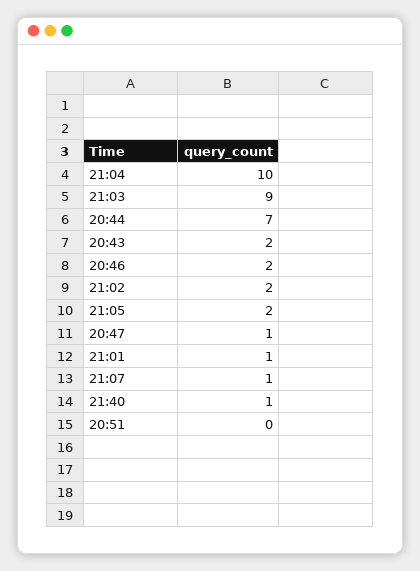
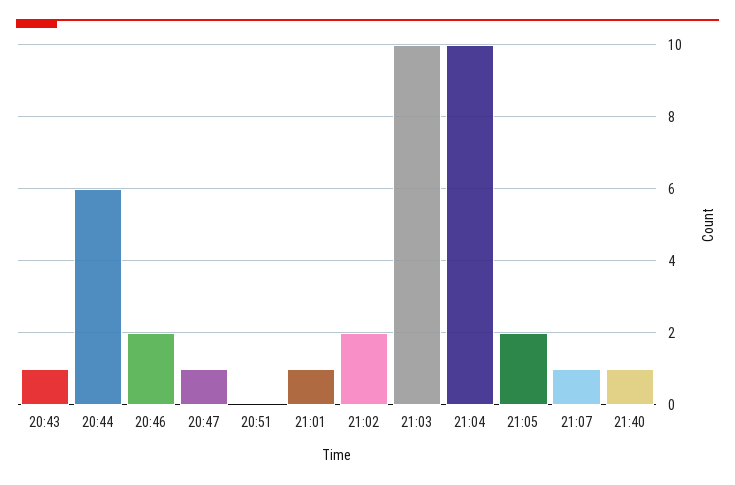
21:03: 9 -> 10
20:44: 7 -> 6
20:43: 2 -> 1

